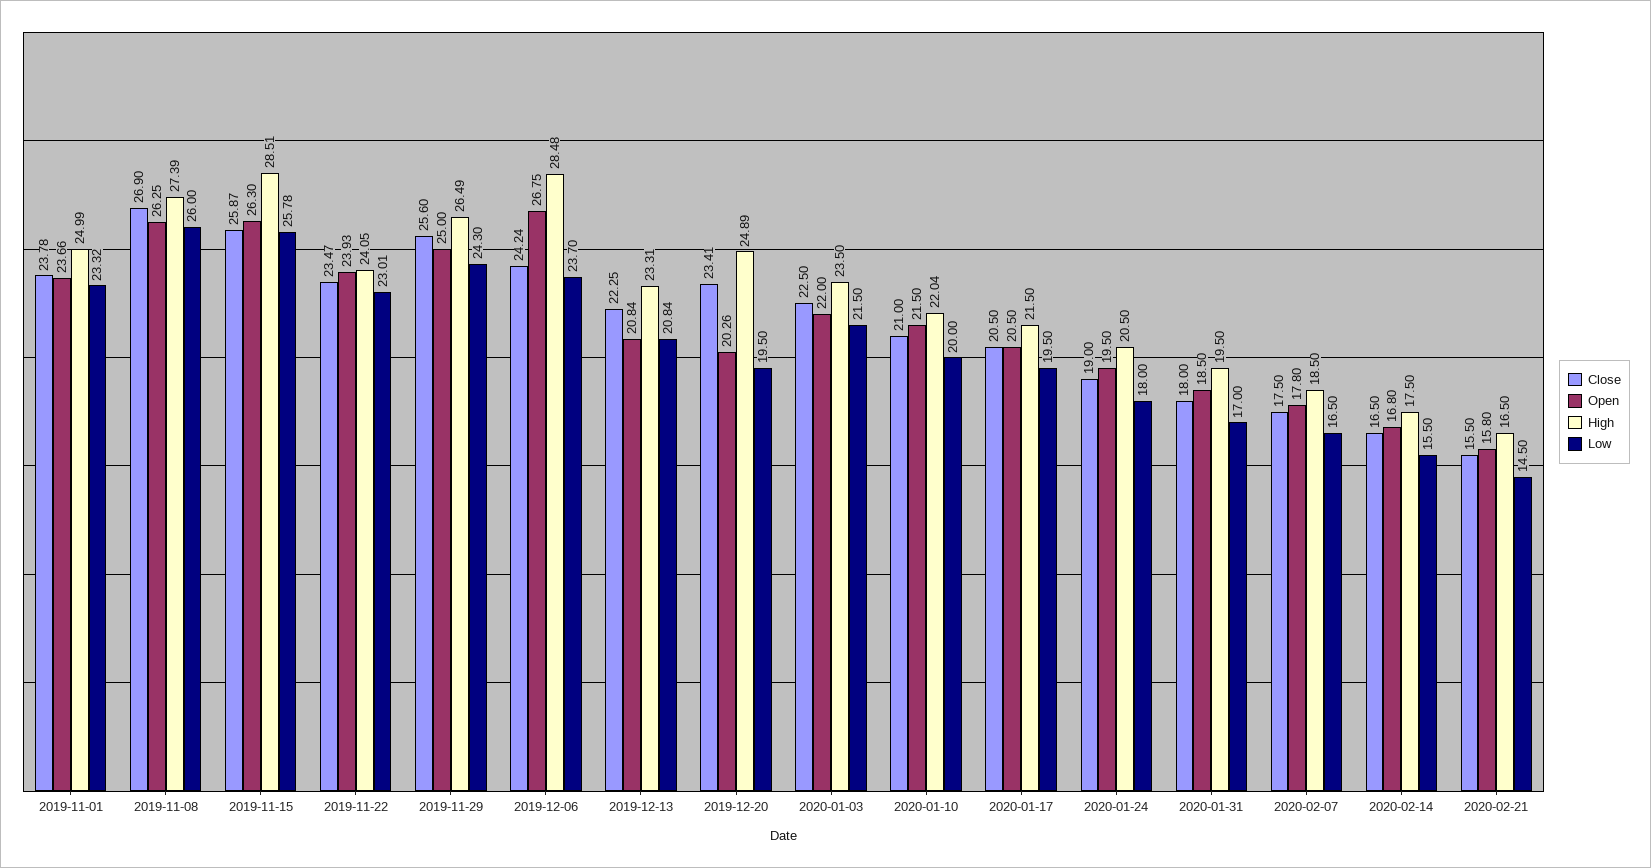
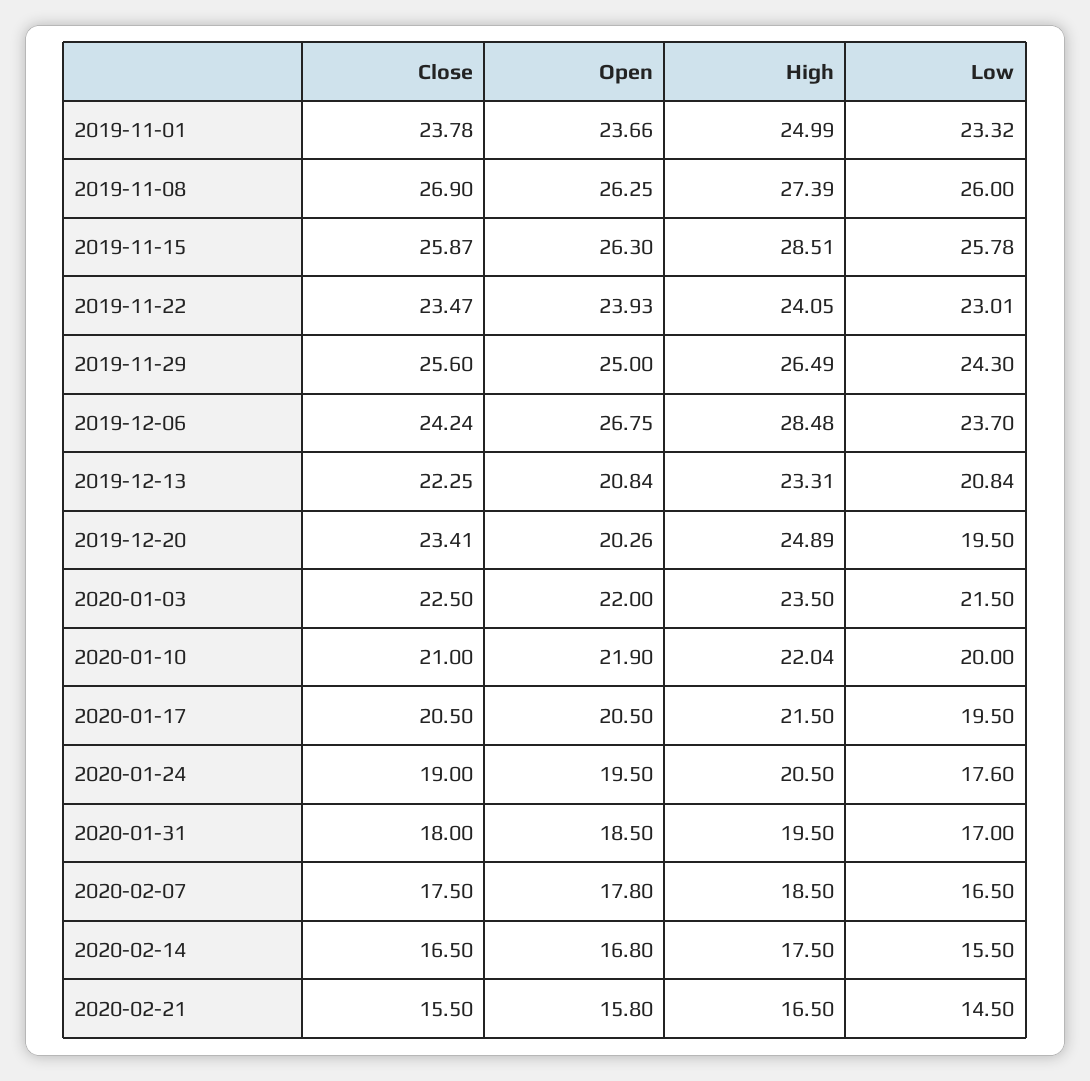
Open, 2020-01-10: 21.5 -> 21.9
Low, 2020-01-24: 18 -> 17.6

